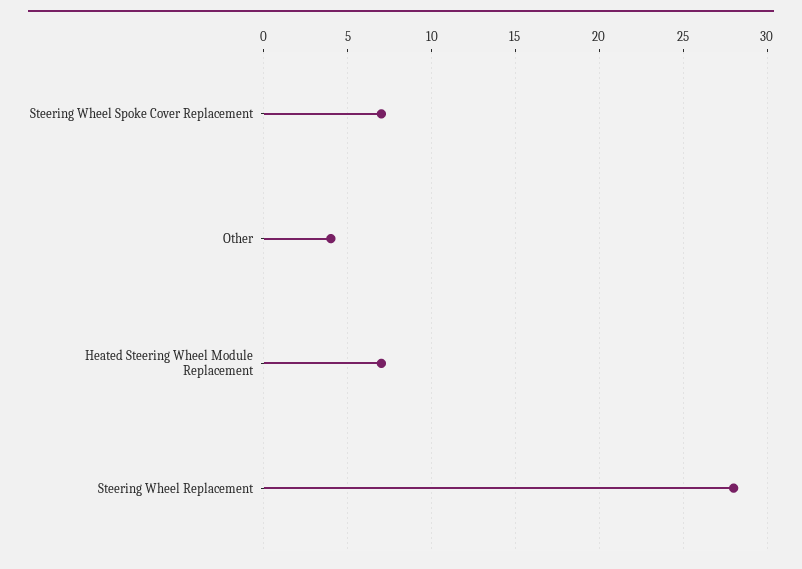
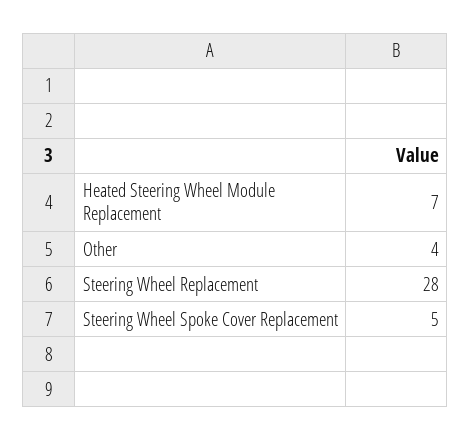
Steering Wheel Spoke Cover Replacement: 7 -> 5

